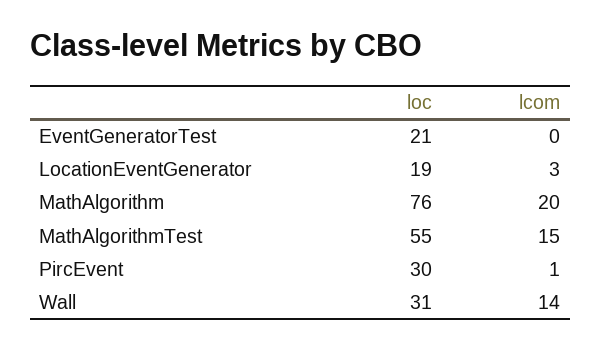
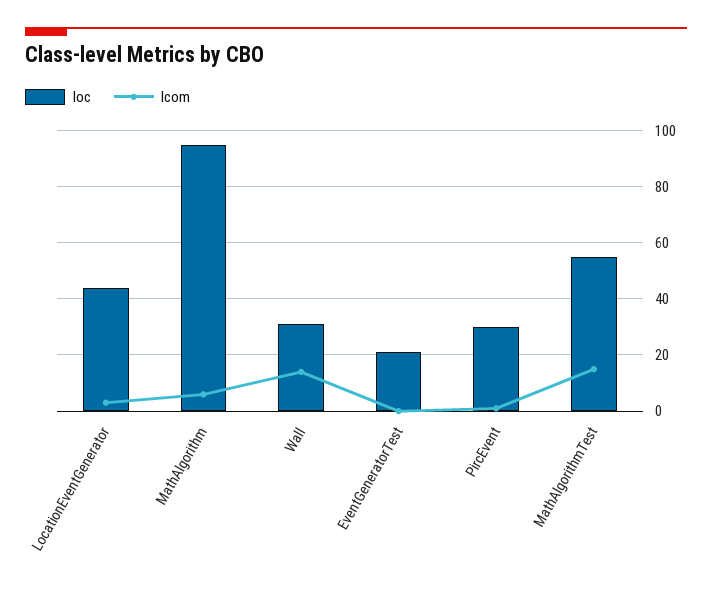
loc, LocationEventGenerator: 19 -> 45
loc, MathAlgorithm: 76 -> 95
lcom, MathAlgorithm: 20 -> 5

